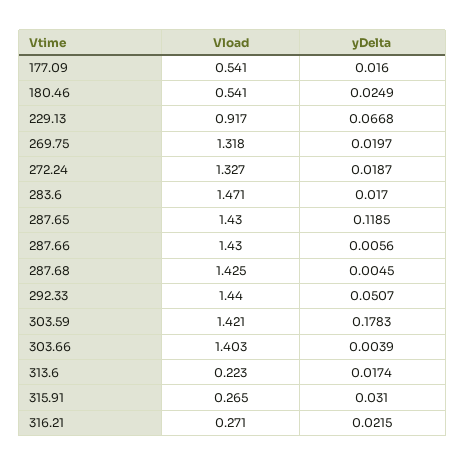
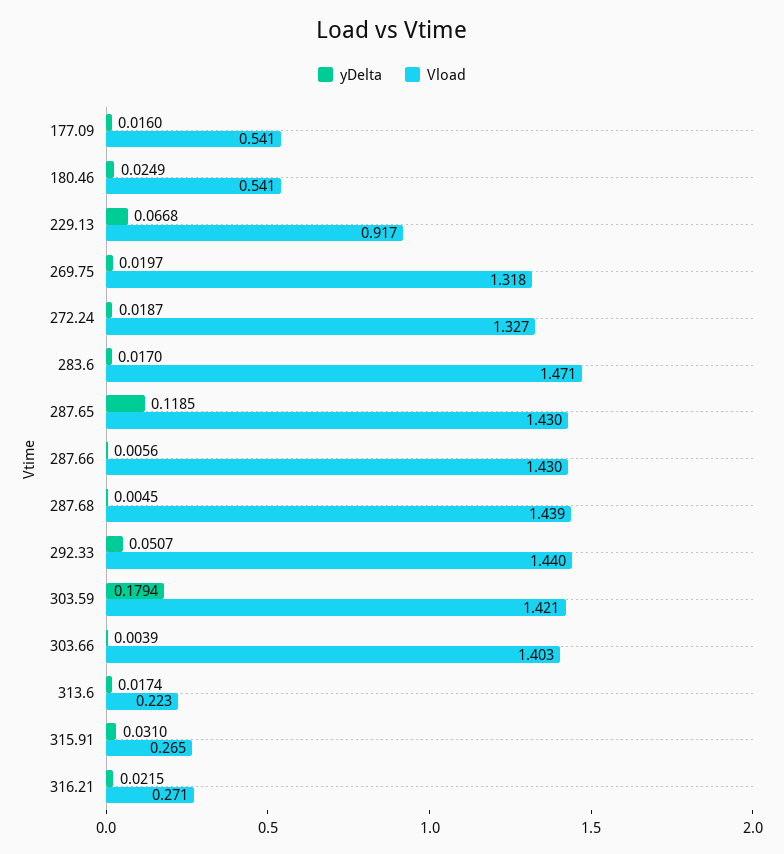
Vload, 287.68: 1.425 -> 1.439
yDelta, 303.59: 0.1783 -> 0.1794

